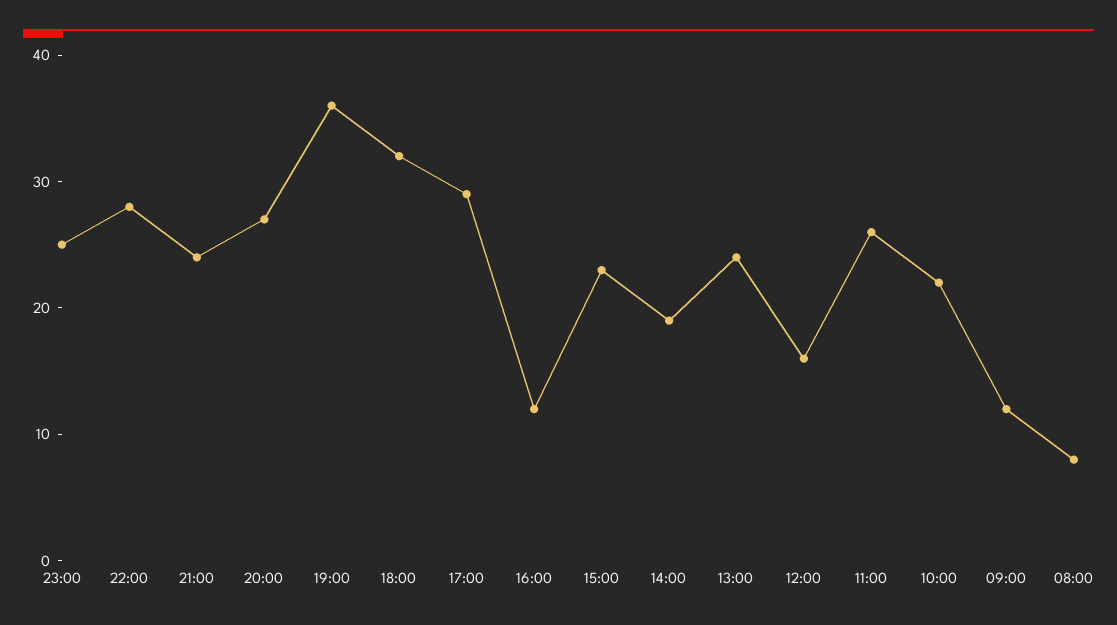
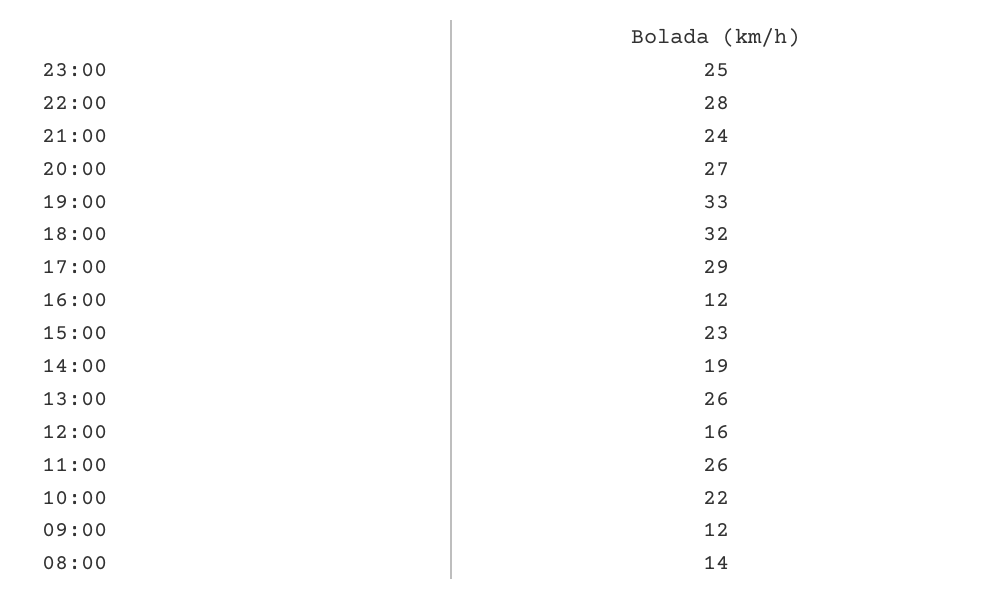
19:00: 36 -> 33
13:00: 24 -> 26
08:00: 8 -> 14

